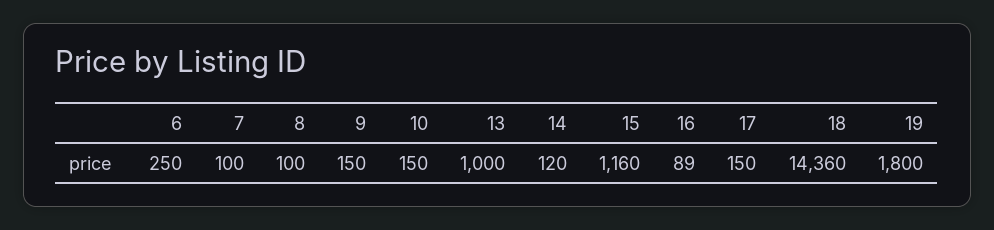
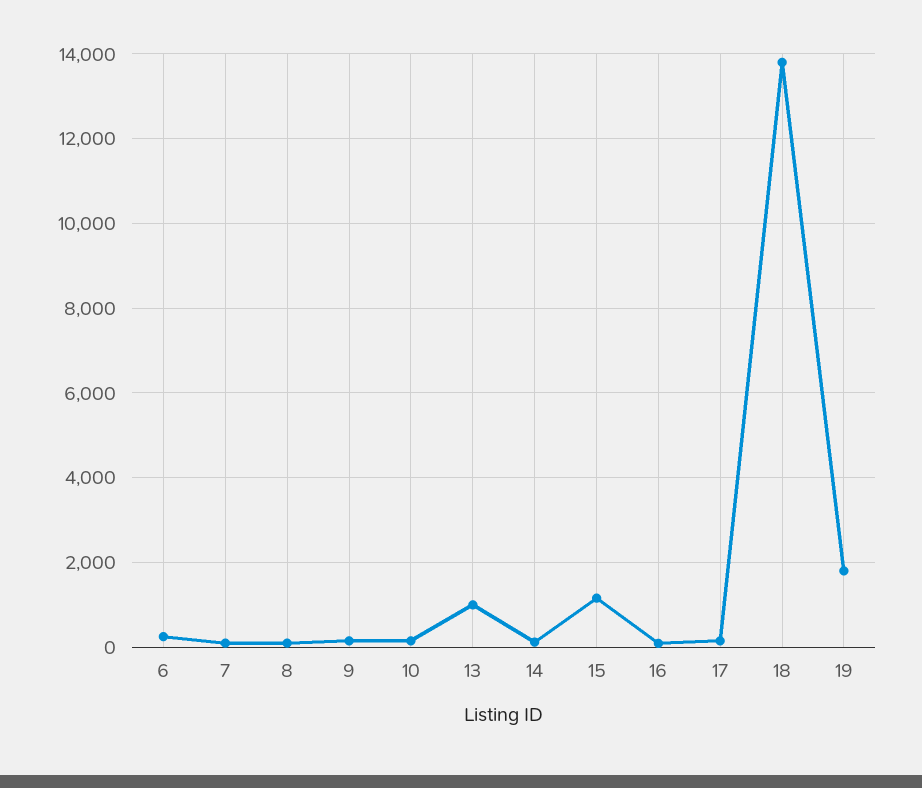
18: 14360 -> 13800

